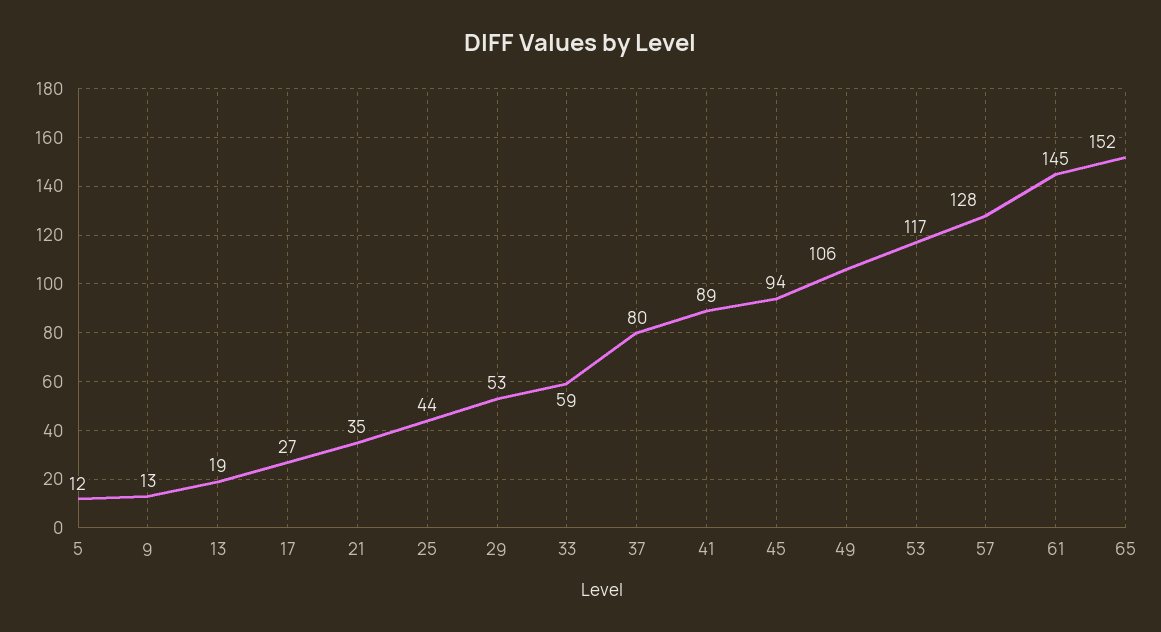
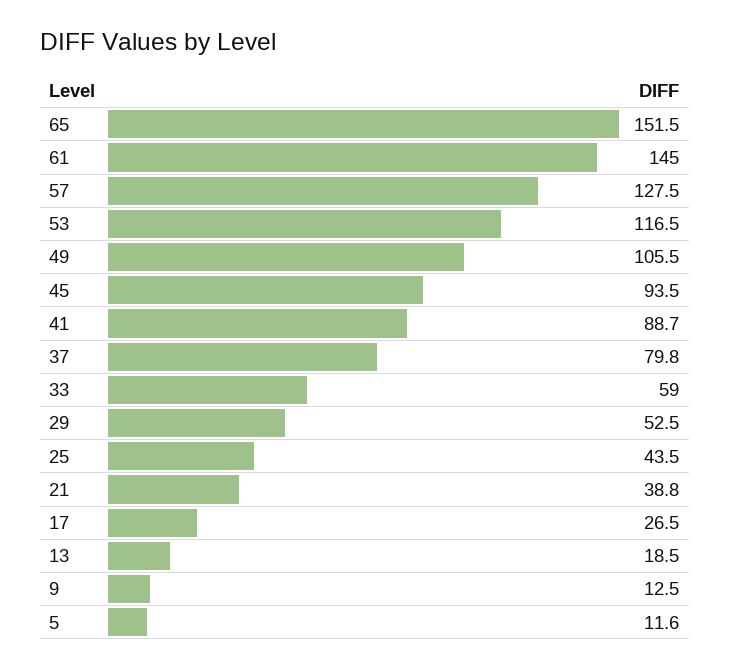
21: 35 -> 38.8

